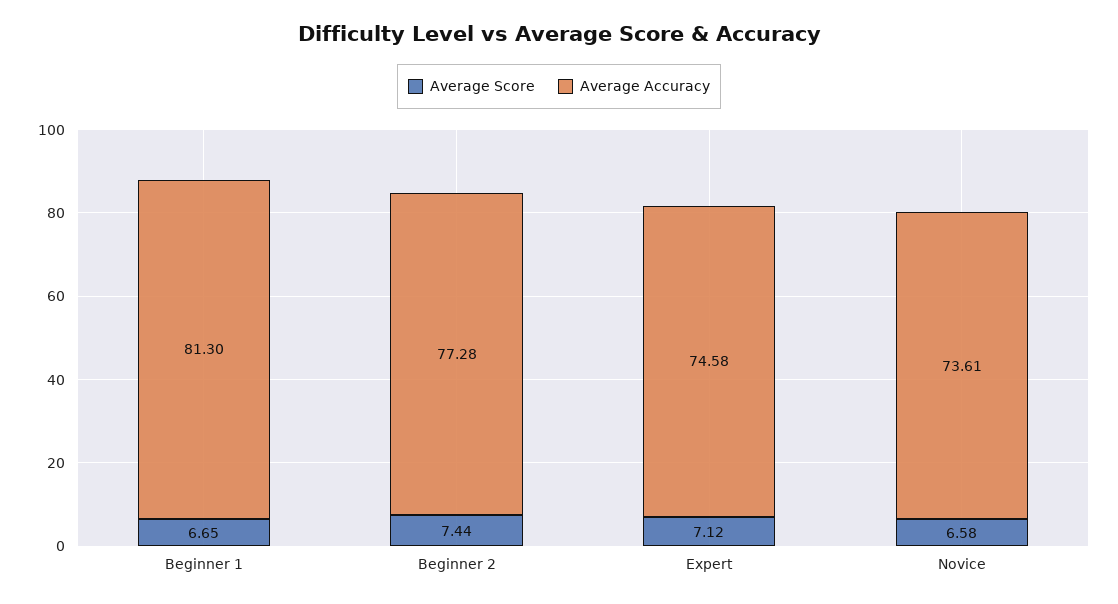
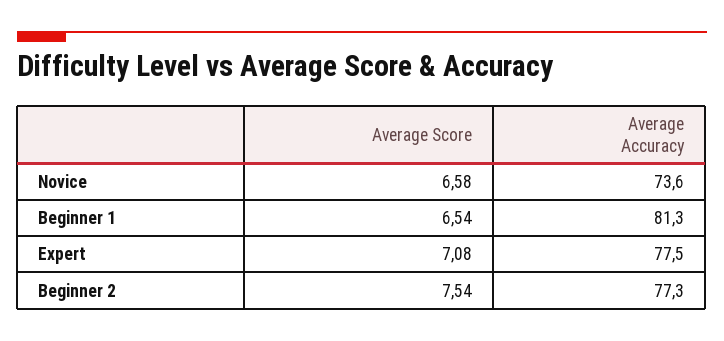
Average Score, Beginner 1: 6.65 -> 6.54
Average Score, Beginner 2: 7.44 -> 7.54
Average Score, Expert: 7.12 -> 7.08
Average Accuracy, Expert: 74.58 -> 77.5

